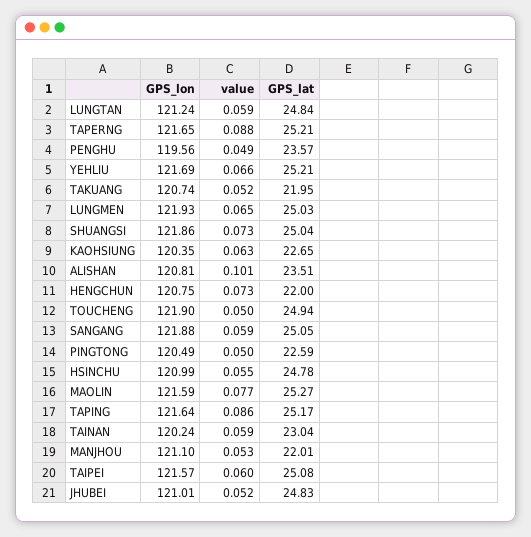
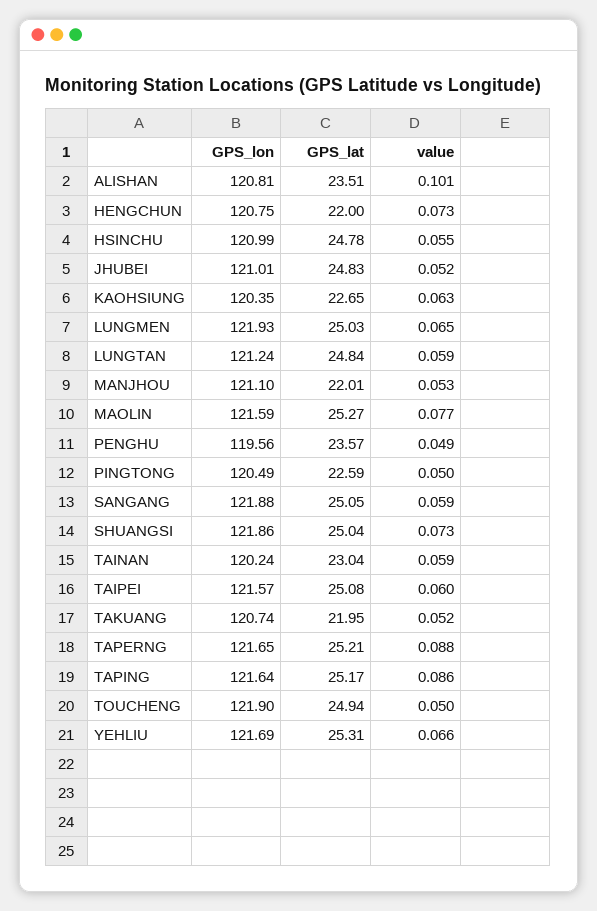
GPS_lat, YEHLIU: 25.21 -> 25.31

